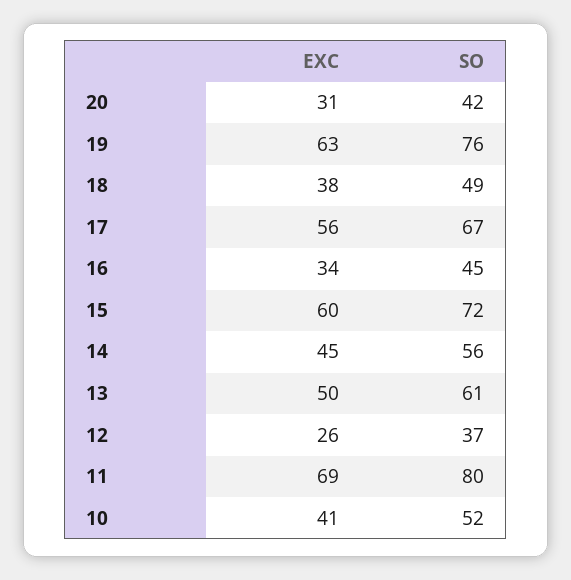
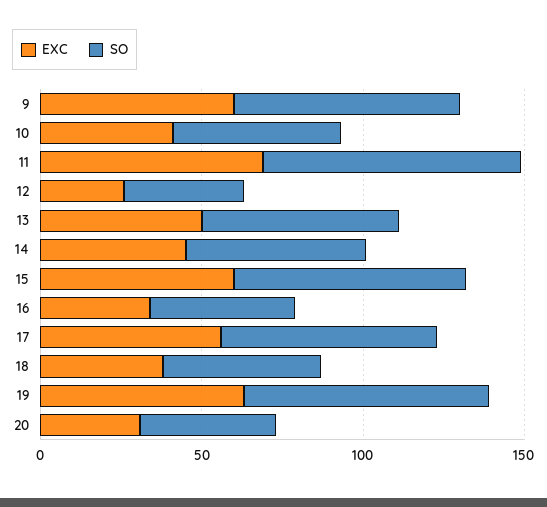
EXC, 9: none -> 60
SO, 9: none -> 70

